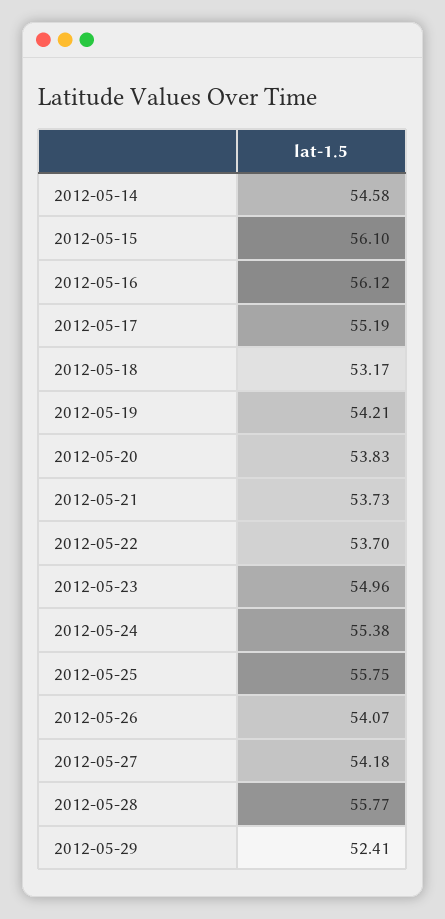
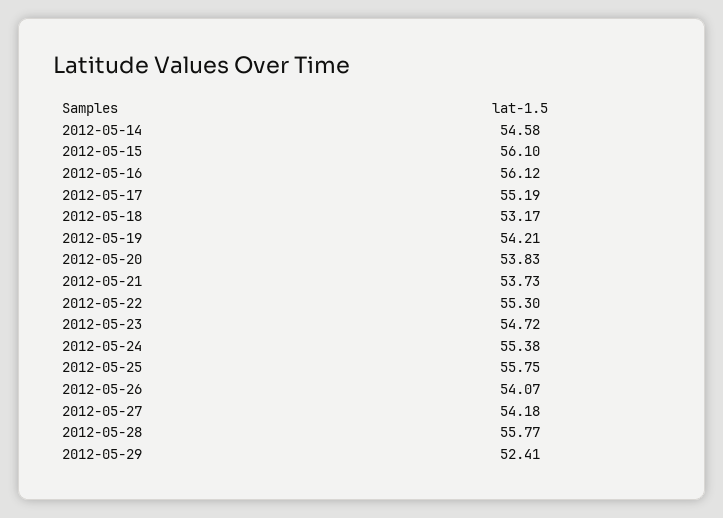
2012-05-22: 53.7 -> 55.3
2012-05-23: 54.96 -> 54.72

